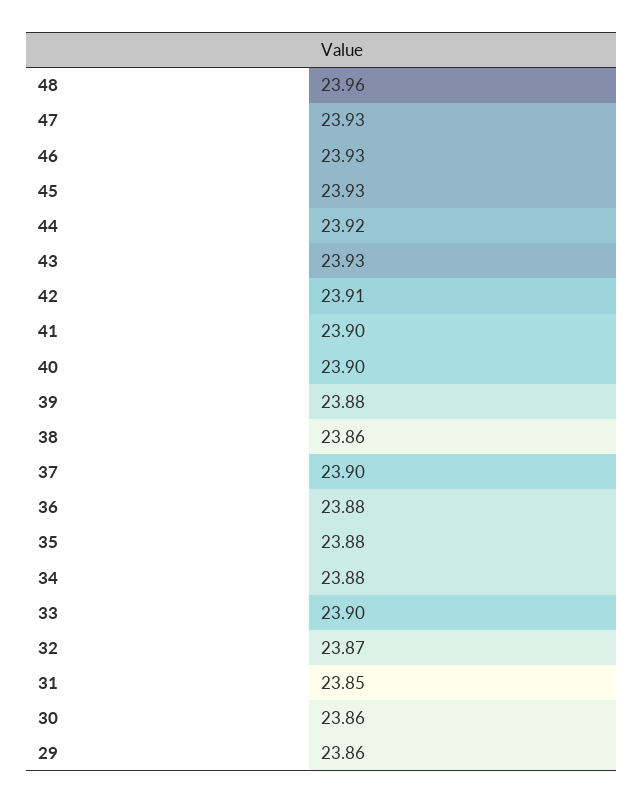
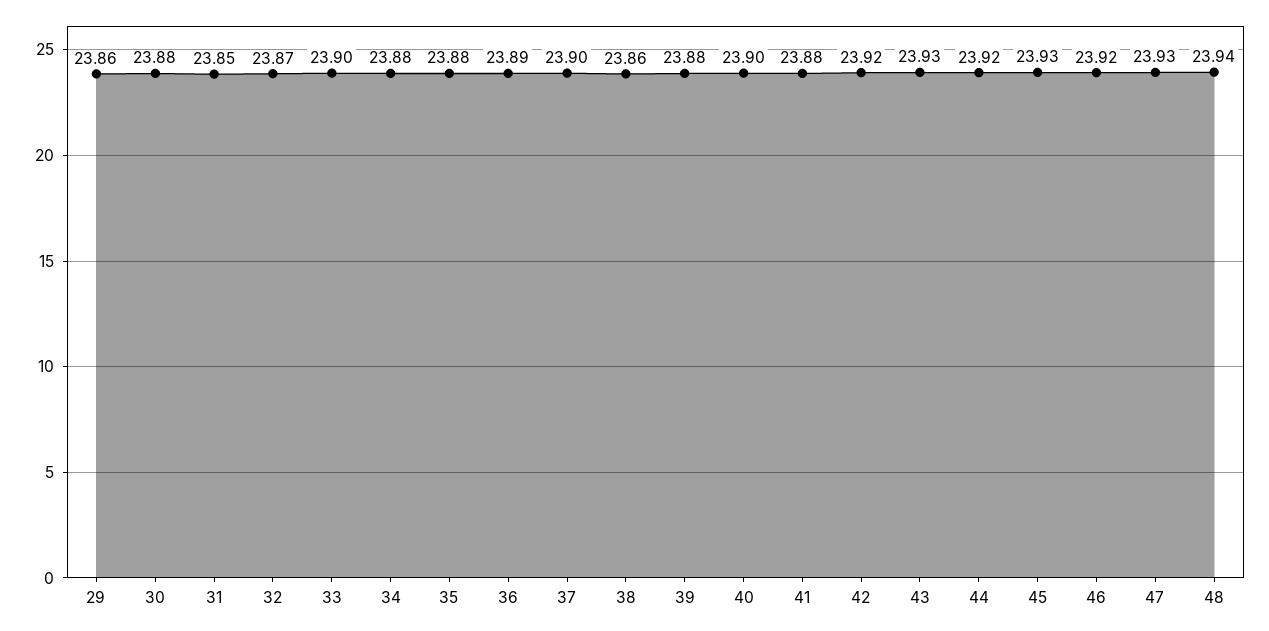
48: 23.96 -> 23.94
46: 23.93 -> 23.92
42: 23.91 -> 23.92
41: 23.9 -> 23.88
36: 23.88 -> 23.89
30: 23.86 -> 23.88

